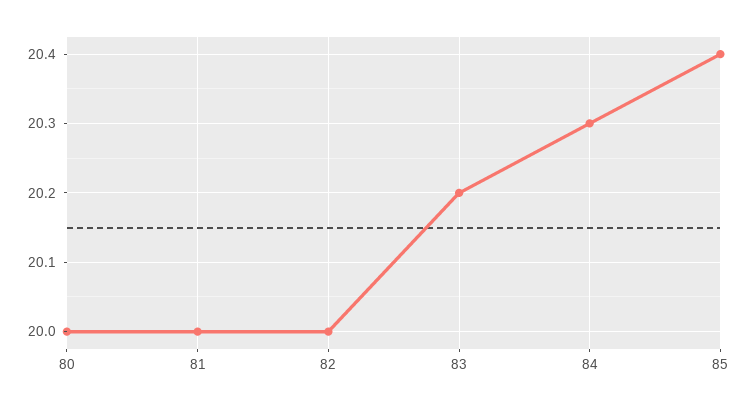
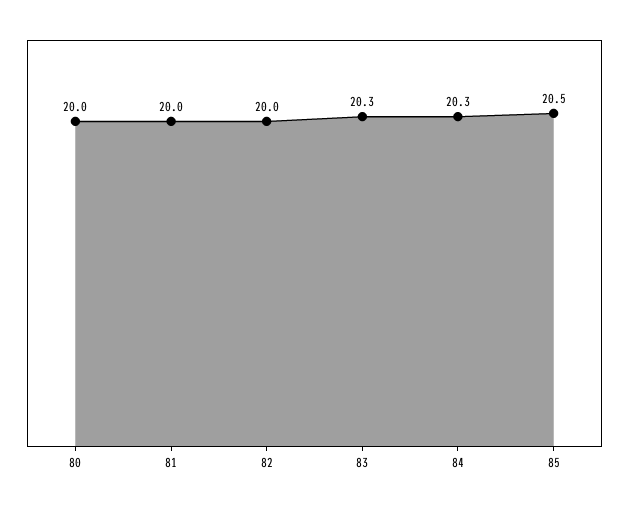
83: 20.2 -> 20.3
85: 20.4 -> 20.5

